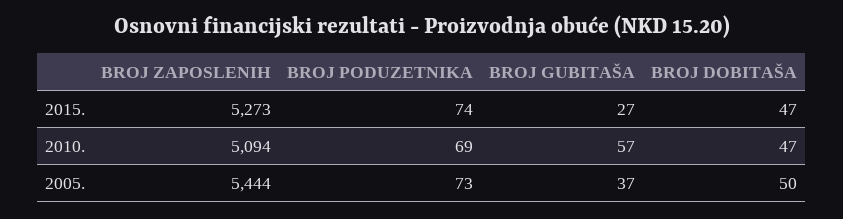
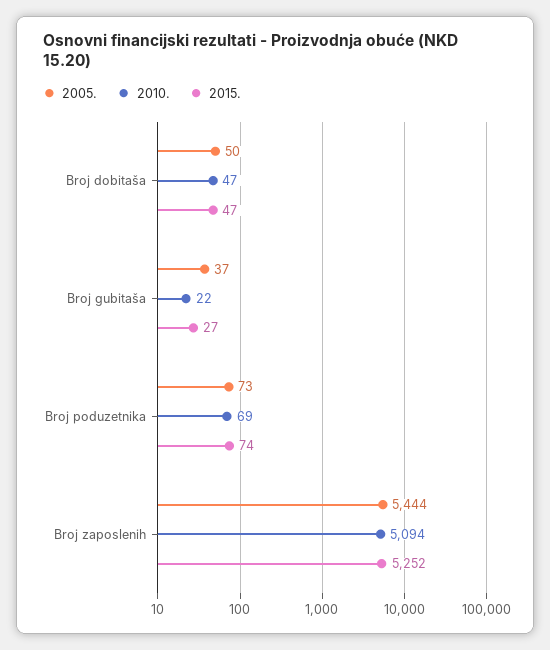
2015., BROJ ZAPOSLENIH: 5273 -> 5252
2010., BROJ GUBITAŠA: 57 -> 22

